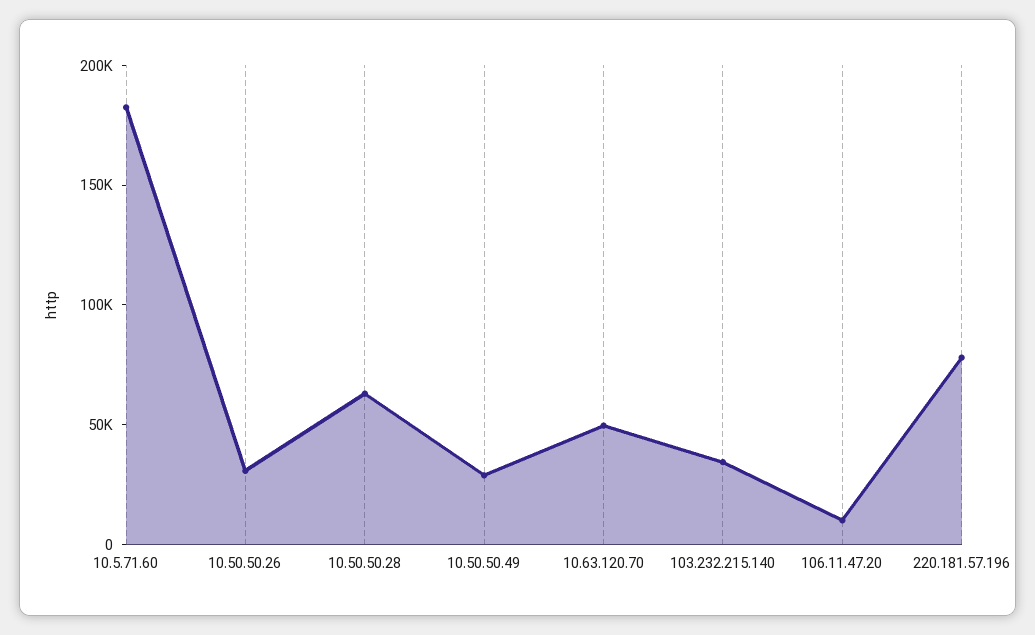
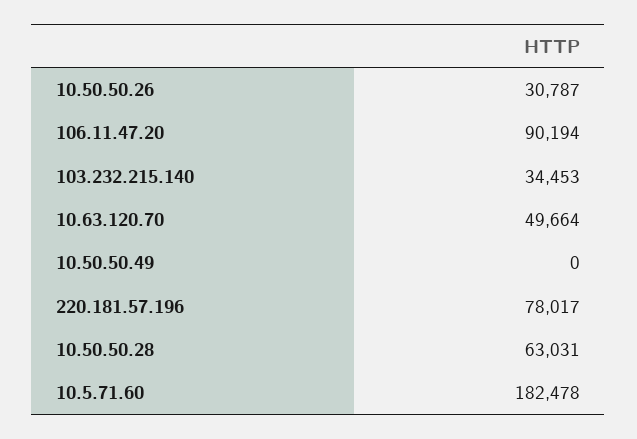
10.50.50.49: 30000 -> 0
106.11.47.20: 10000 -> 90194

